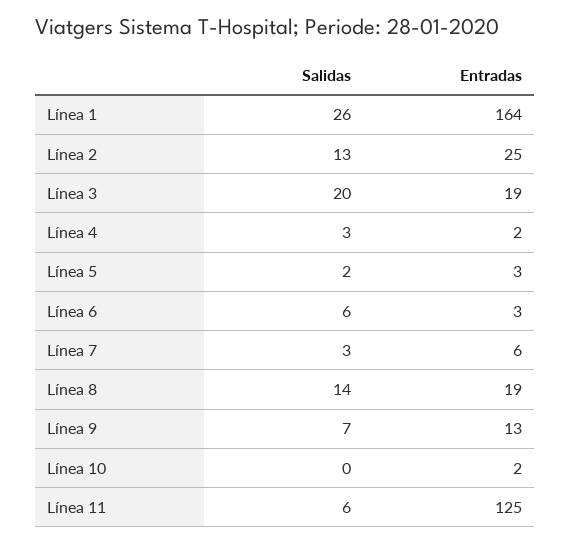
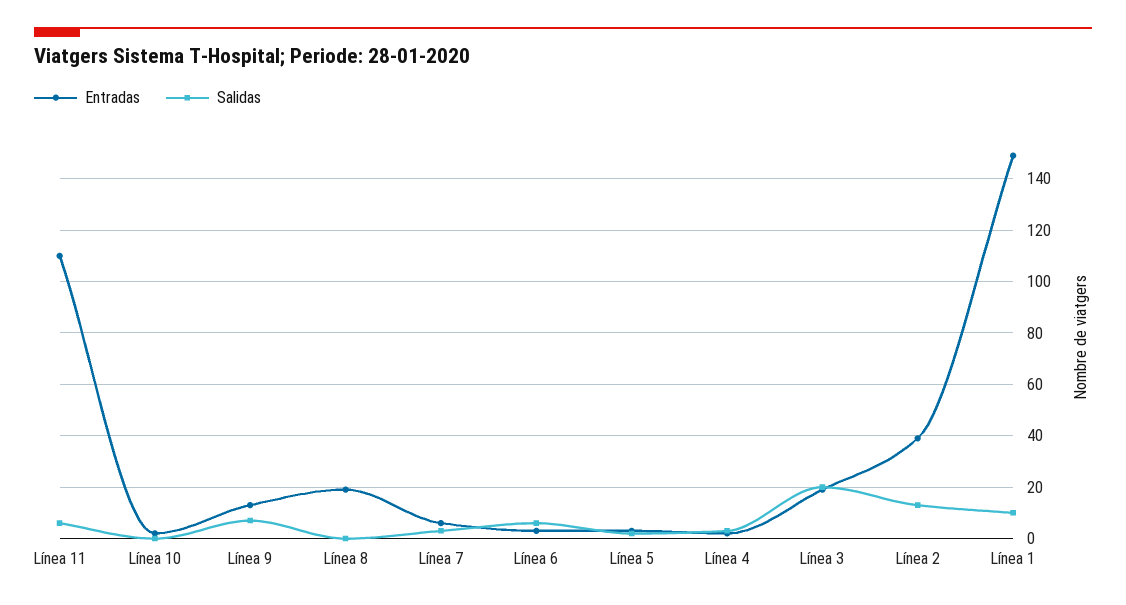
Salidas, Línea 1: 26 -> 10
Entradas, Línea 1: 164 -> 150
Entradas, Línea 2: 25 -> 40
Salidas, Línea 8: 14 -> 0
Entradas, Línea 11: 125 -> 110

